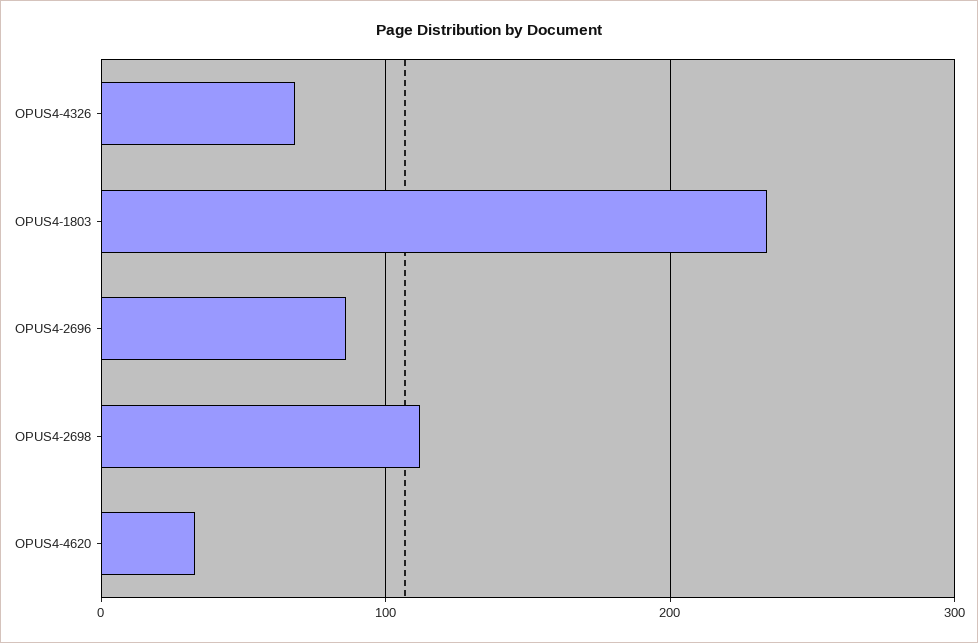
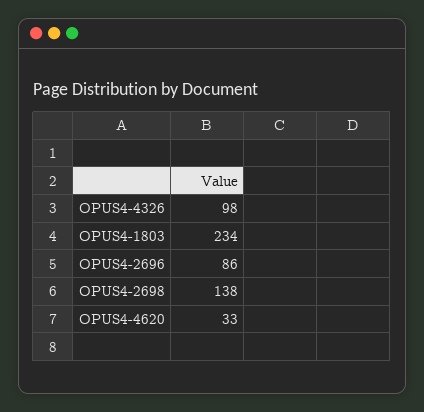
OPUS4-4326: 70 -> 98
OPUS4-2698: 110 -> 138

